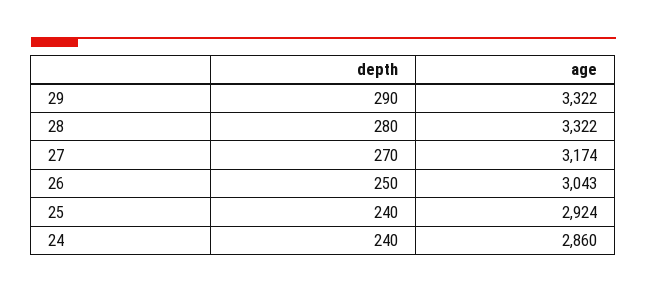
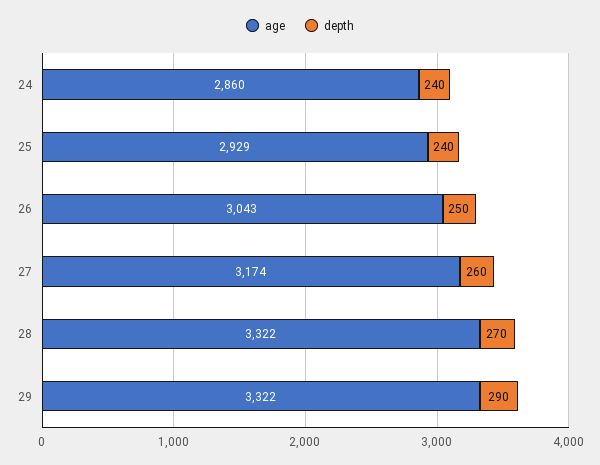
depth, 28: 280 -> 270
depth, 27: 270 -> 260
age, 25: 2924 -> 2929

